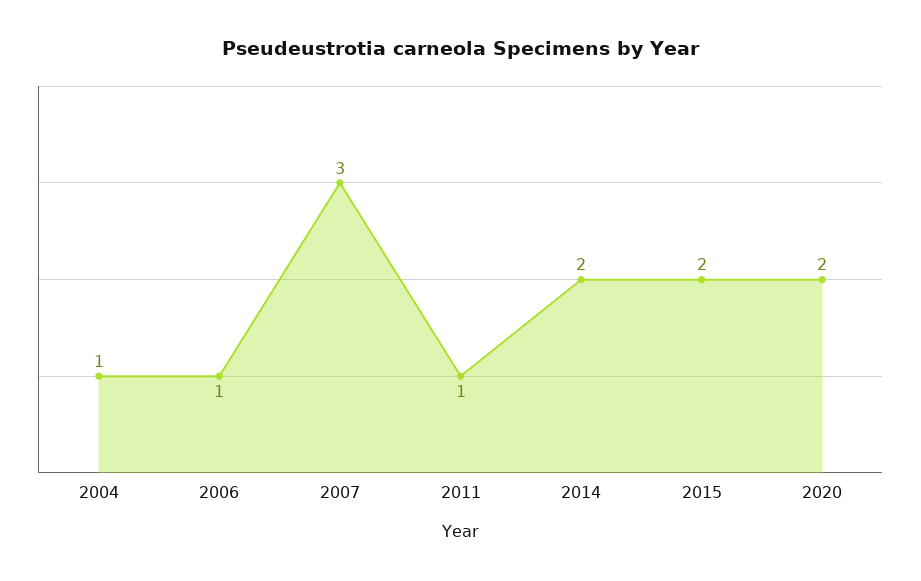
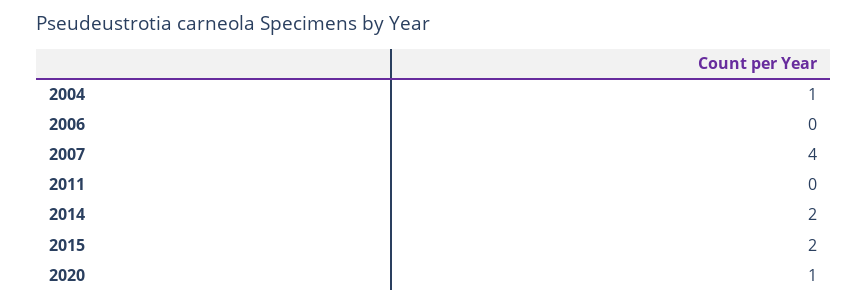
2006: 1 -> 0
2007: 3 -> 4
2011: 1 -> 0
2020: 2 -> 1

